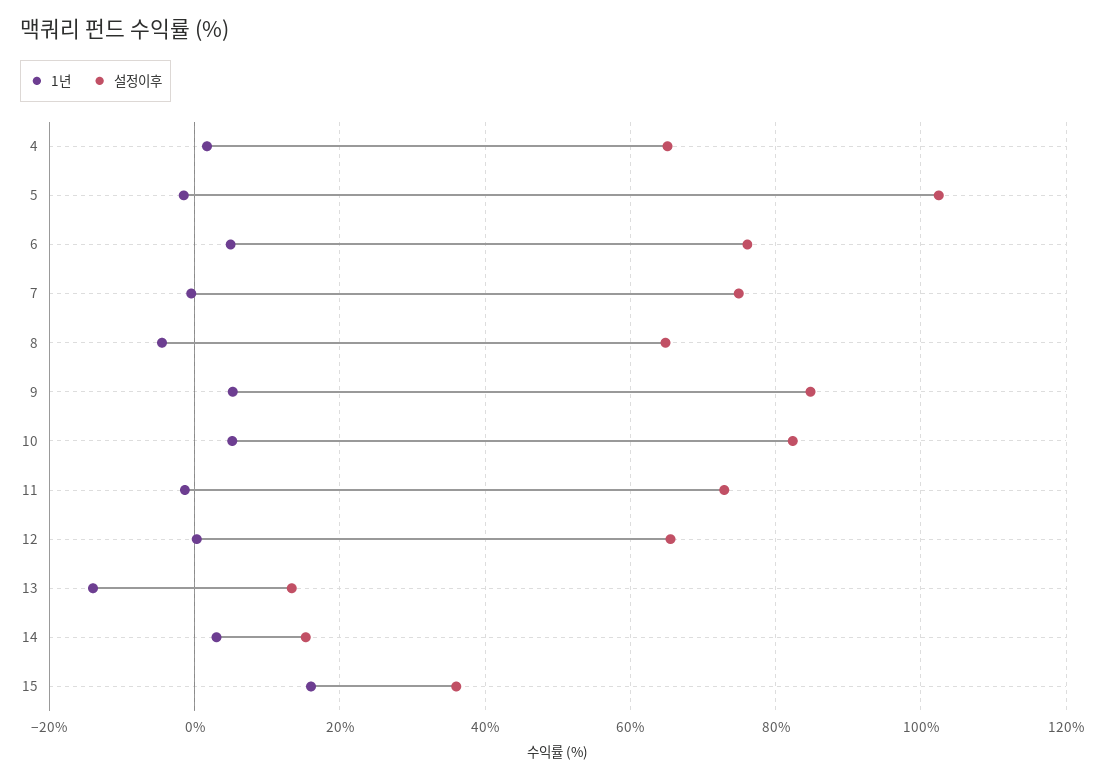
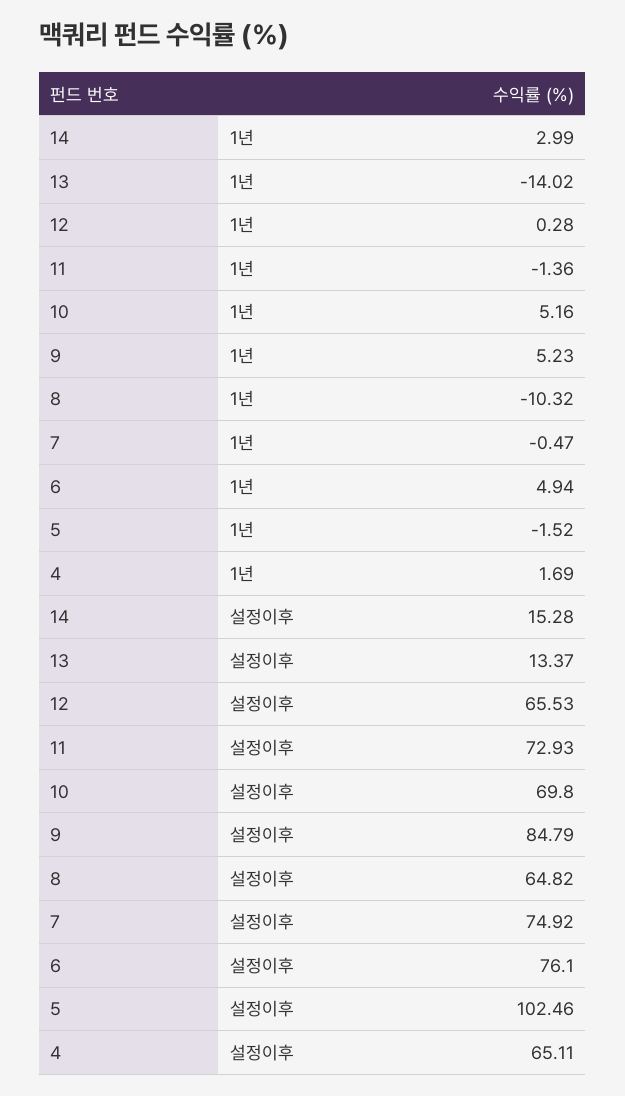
1년, 8: -4 -> -10.32
설정이후, 10: 82 -> 69.8
1년, 15: 16 -> none
설정이후, 15: 36 -> none

